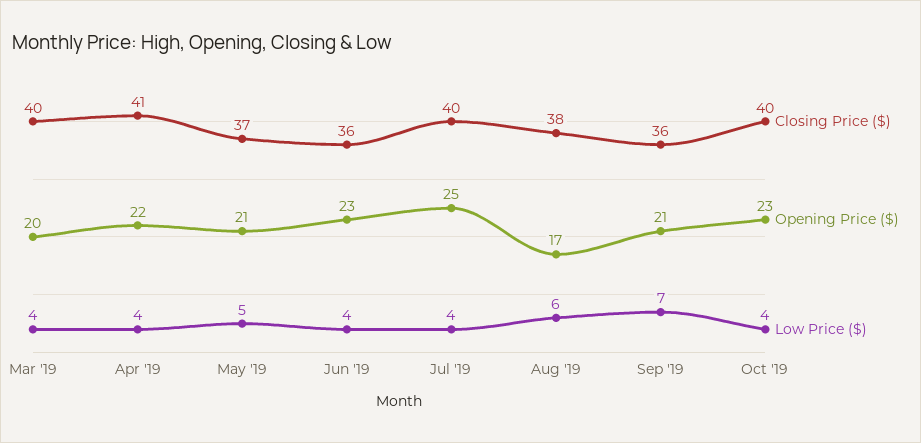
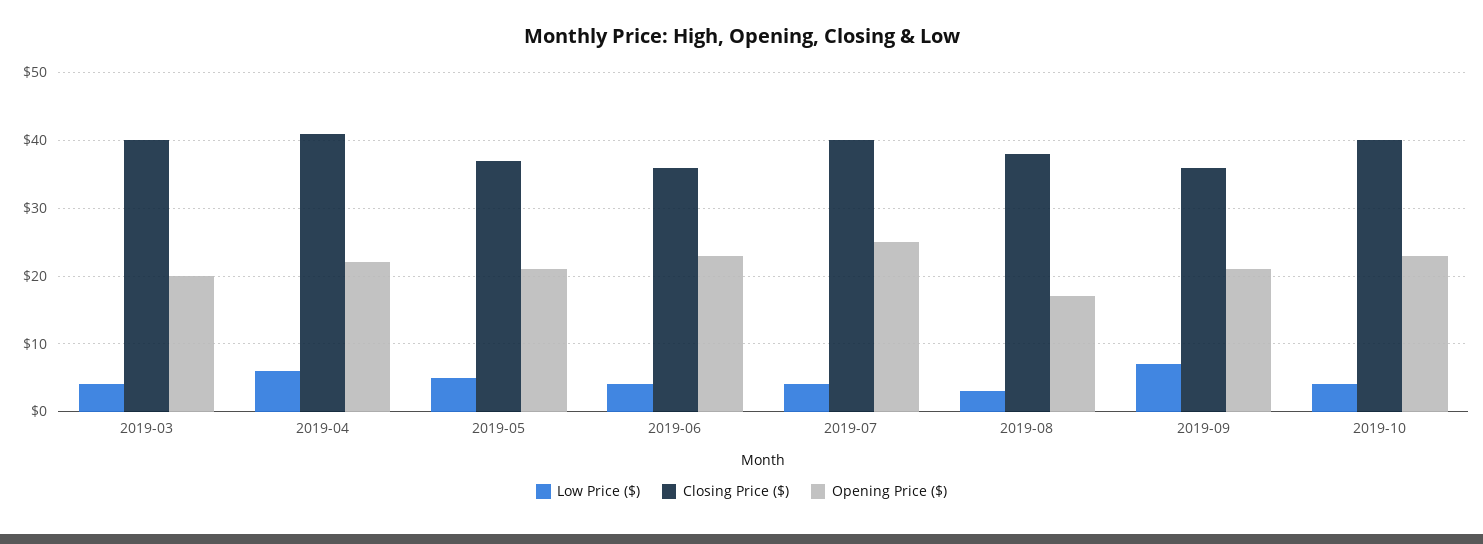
Low Price ($), Apr '19: 4 -> 6
Low Price ($), Aug '19: 6 -> 3

